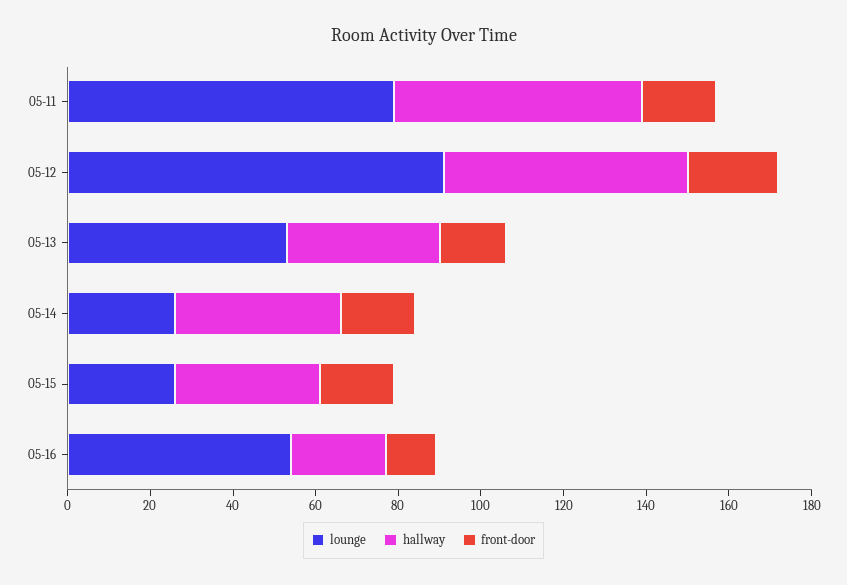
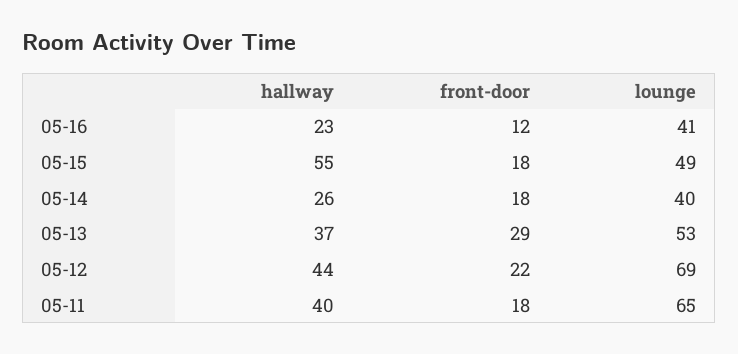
lounge, 05-11: 80 -> 65
hallway, 05-11: 60 -> 40
lounge, 05-12: 90 -> 69
hallway, 05-12: 60 -> 44
front-door, 05-13: 15 -> 29
lounge, 05-14: 25 -> 40
hallway, 05-14: 40 -> 26
lounge, 05-15: 25 -> 49
hallway, 05-15: 35 -> 55
lounge, 05-16: 55 -> 41

